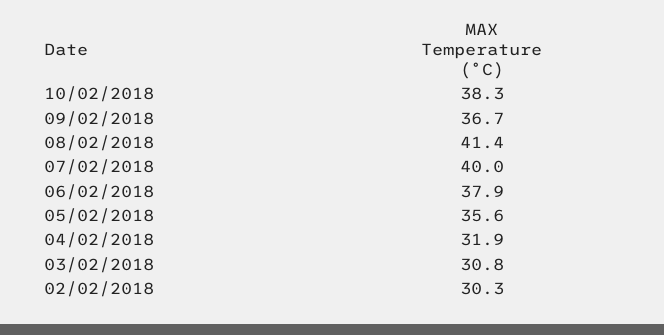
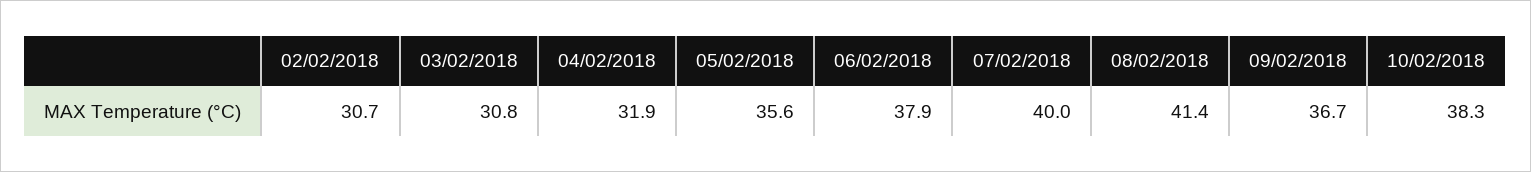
02/02/2018: 30.3 -> 30.7

